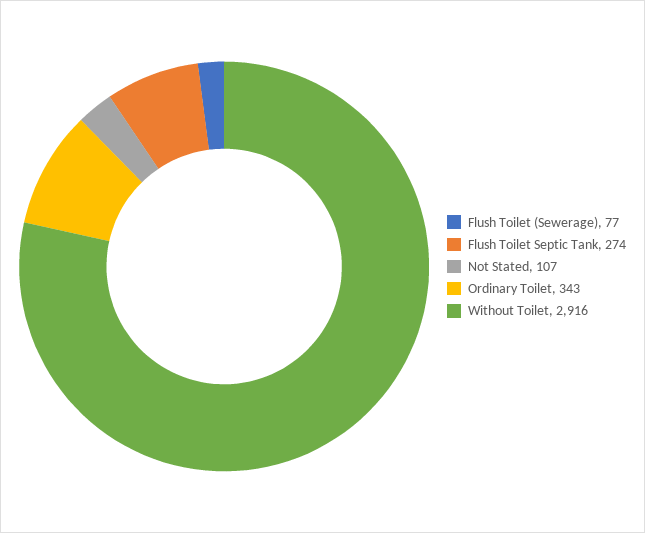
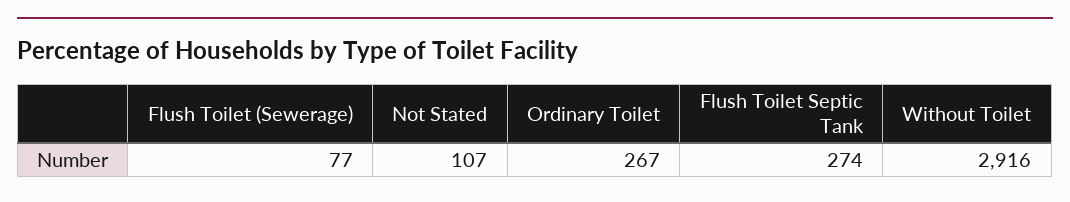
Ordinary Toilet: 343 -> 267

